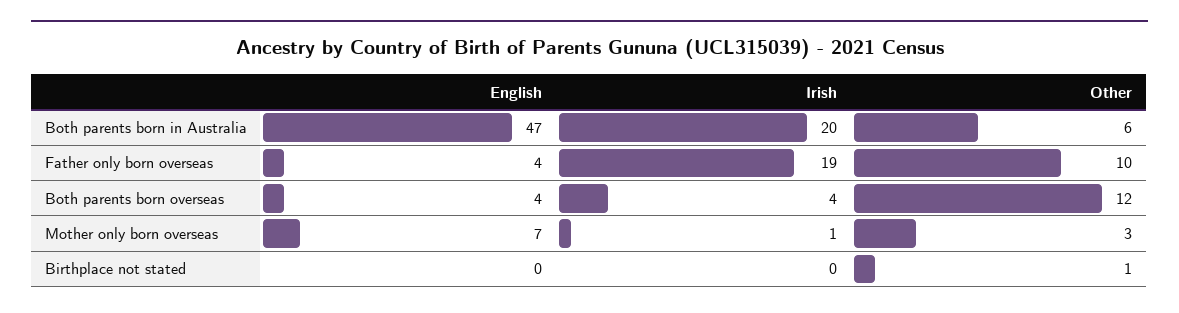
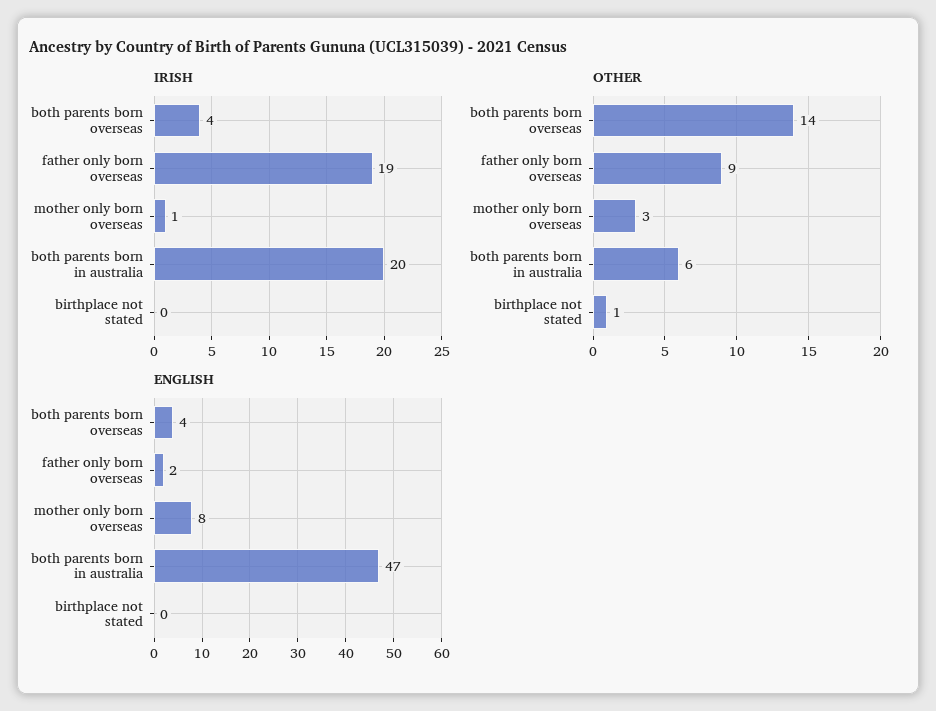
English, Father only born overseas: 4 -> 2
Other, Father only born overseas: 10 -> 9
Other, Both parents born overseas: 12 -> 14
English, Mother only born overseas: 7 -> 8

